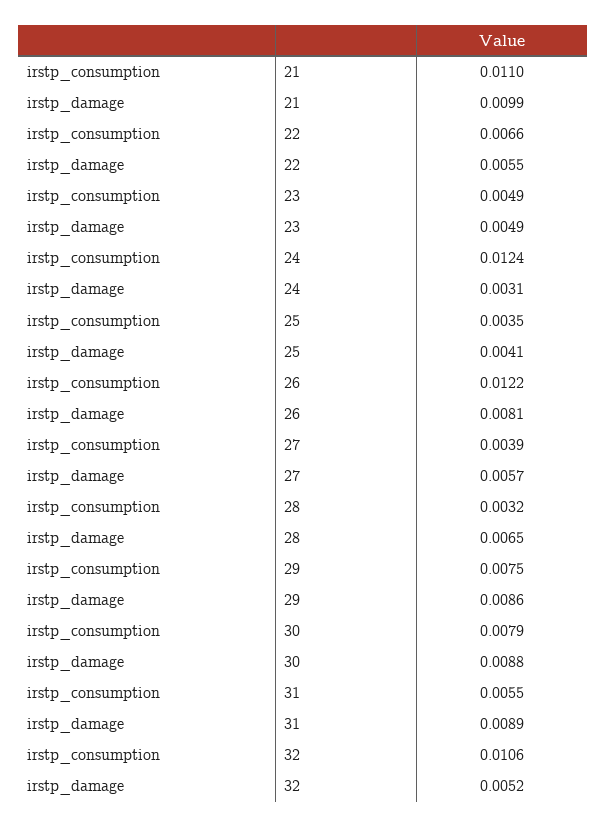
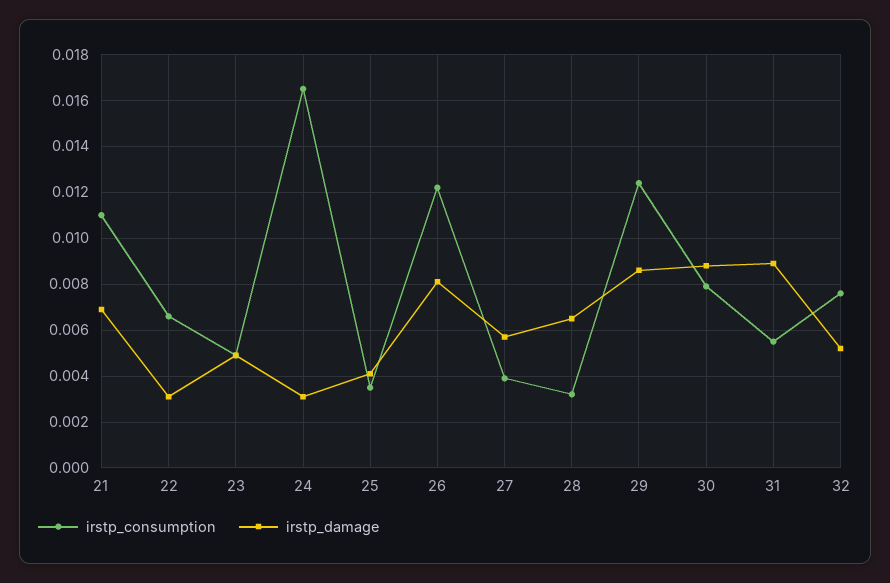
irstp_damage, 21: 0.0099 -> 0.007
irstp_damage, 22: 0.0055 -> 0.003
irstp_consumption, 24: 0.0124 -> 0.0165
irstp_consumption, 29: 0.0075 -> 0.0125
irstp_consumption, 32: 0.0106 -> 0.0075

